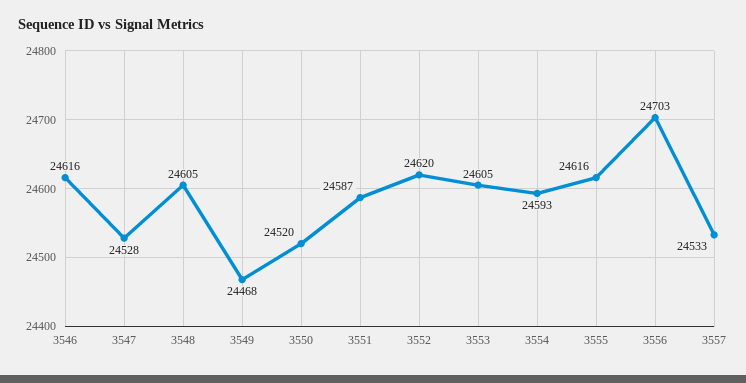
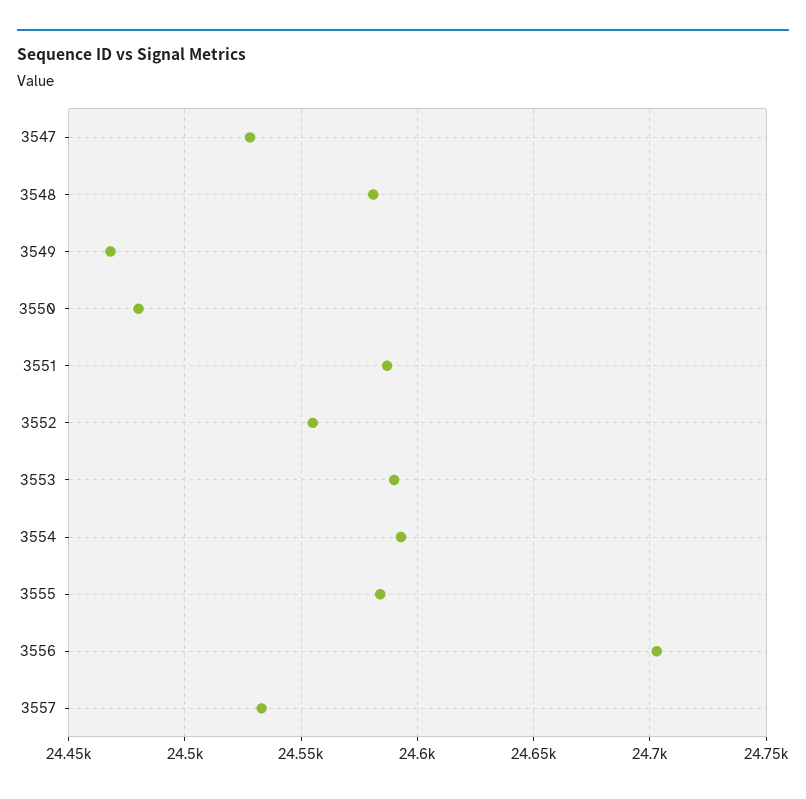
3546: 24616 -> none
3548: 24605 -> 24580
3550: 24520 -> 24480
3552: 24620 -> 24555
3553: 24605 -> 24590
3555: 24616 -> 24585

